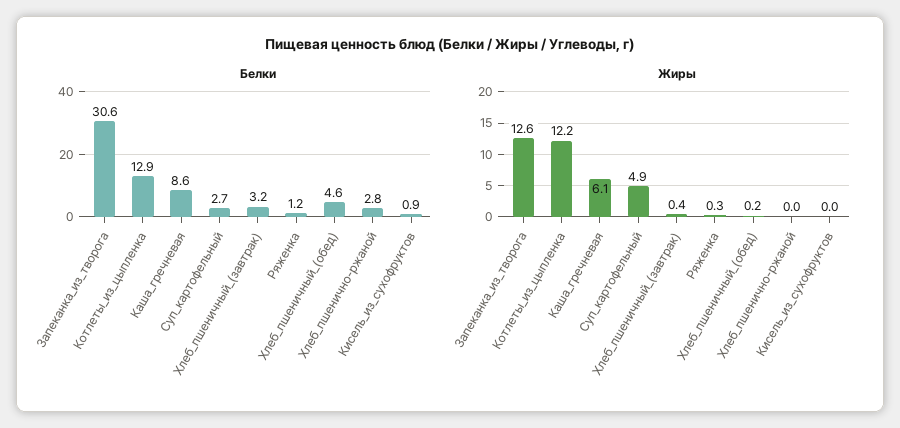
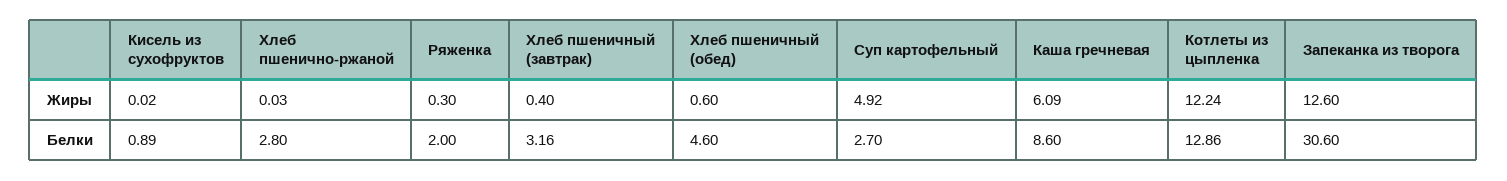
Белки, Ряженка: 1.2 -> 2
Жиры, Хлеб_пшеничный_(обед): 0.2 -> 0.6

